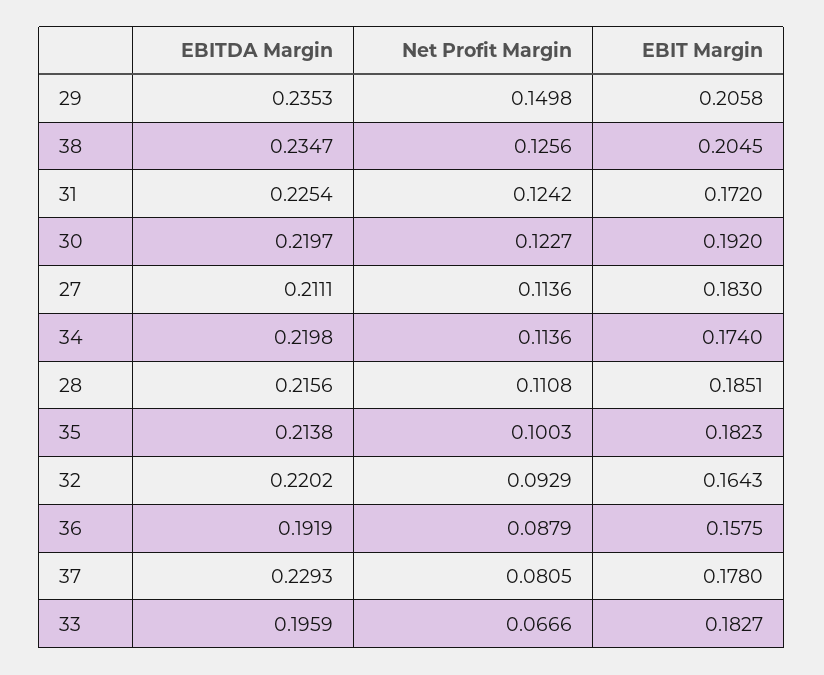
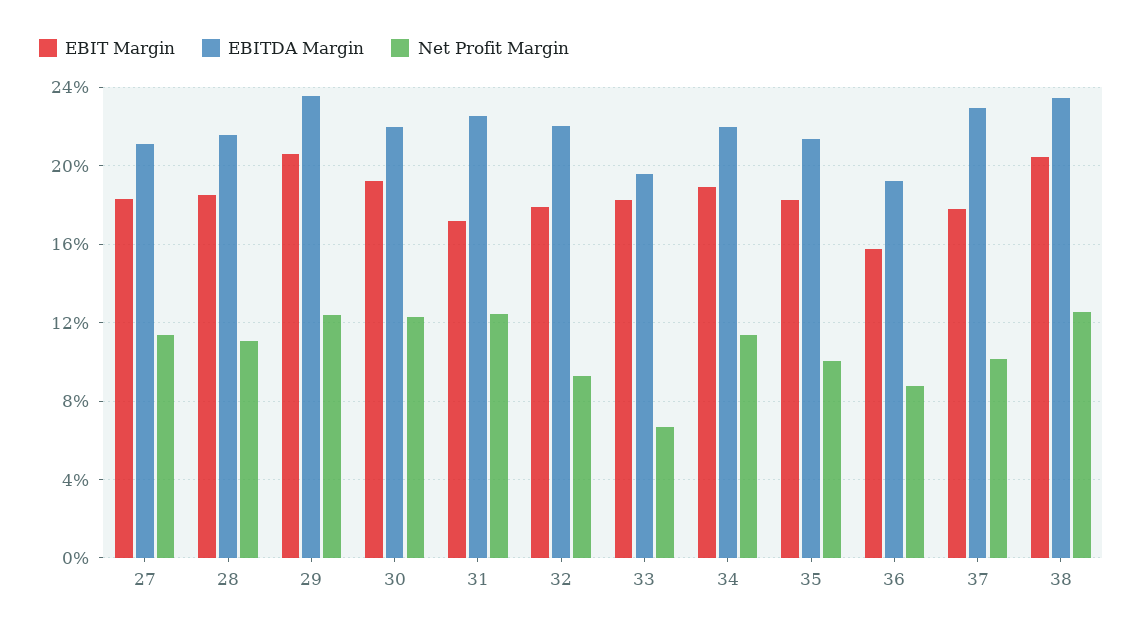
Net Profit Margin, 29: 0.1498 -> 0.125
EBIT Margin, 34: 0.174 -> 0.19
EBIT Margin, 32: 0.1643 -> 0.18
Net Profit Margin, 37: 0.0805 -> 0.1

